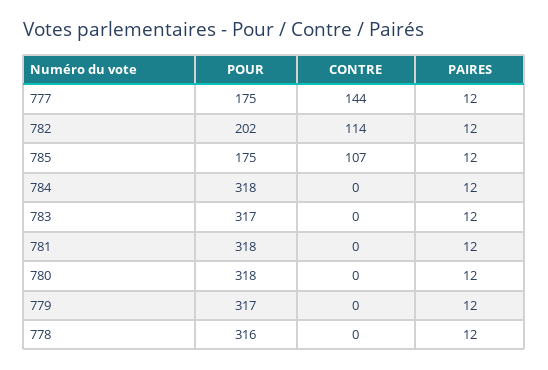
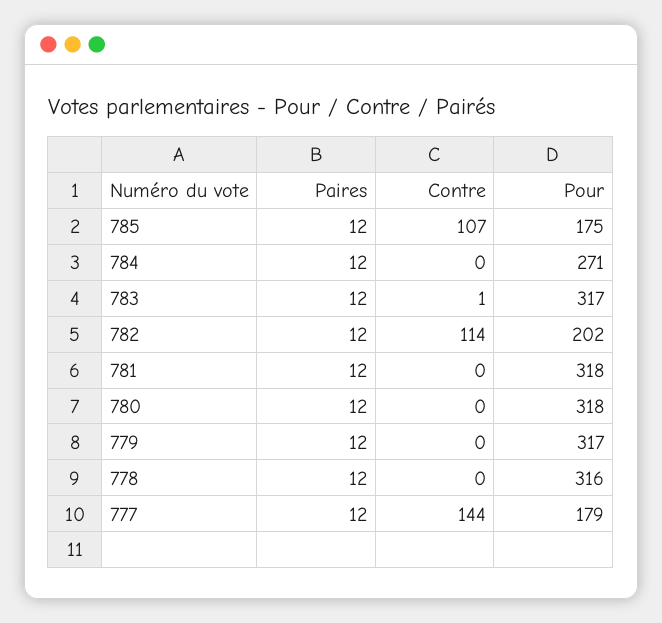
POUR, 777: 175 -> 179
POUR, 784: 318 -> 271
CONTRE, 783: 0 -> 1

